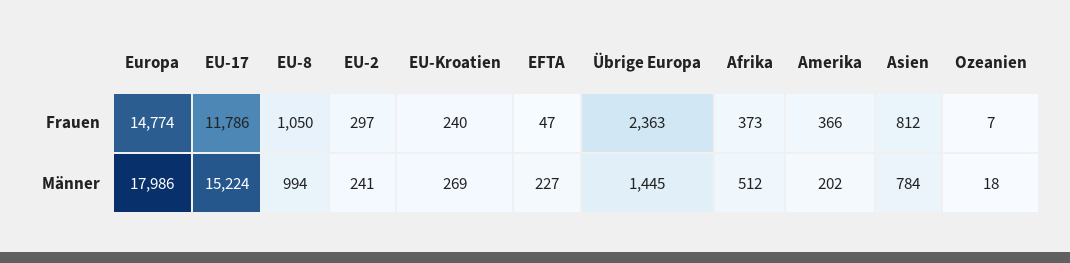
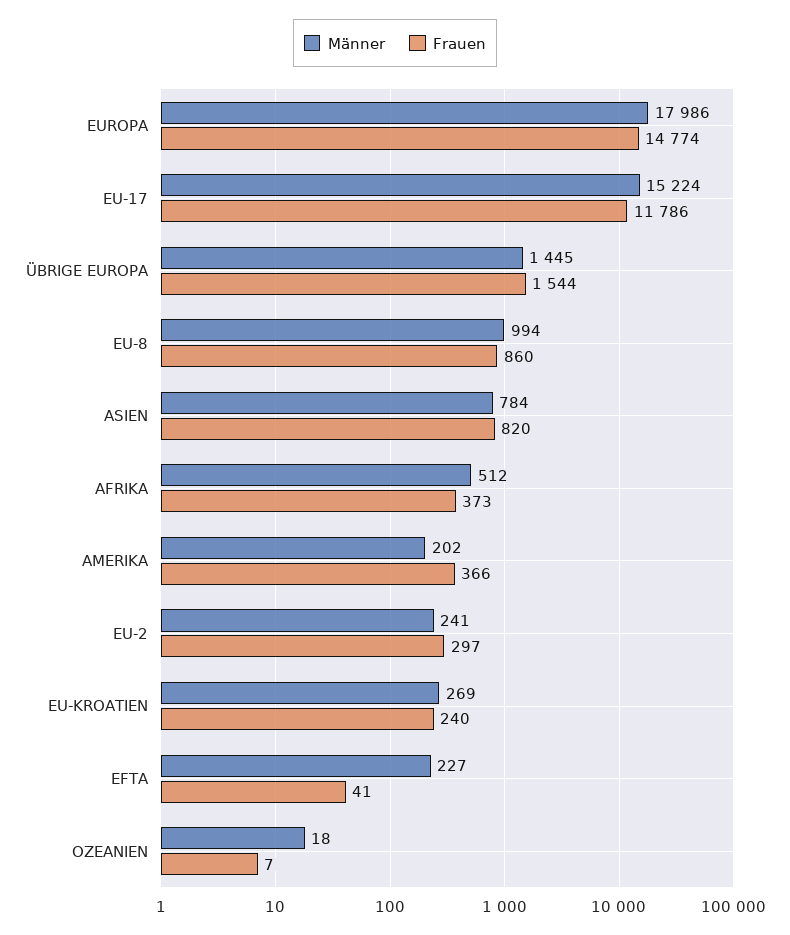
Frauen, EU-8: 1050 -> 860
Frauen, EFTA: 47 -> 41
Frauen, Übrige Europa: 2363 -> 1544
Frauen, Asien: 812 -> 820

